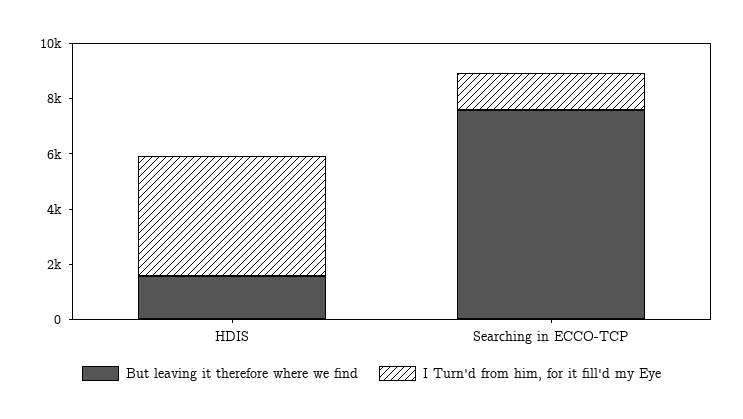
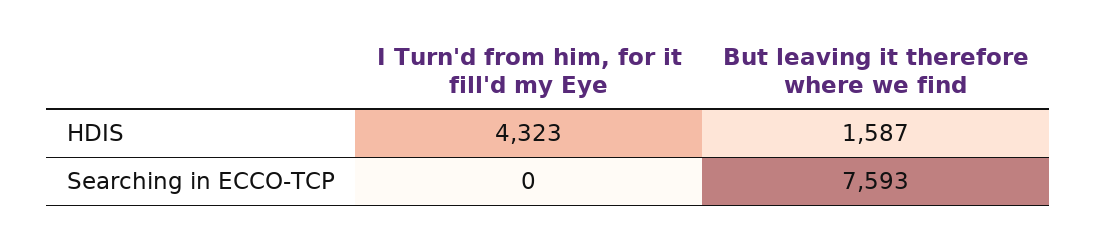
I Turn'd from him, for it fill'd my Eye, Searching in ECCO-TCP: 1500 -> 0

